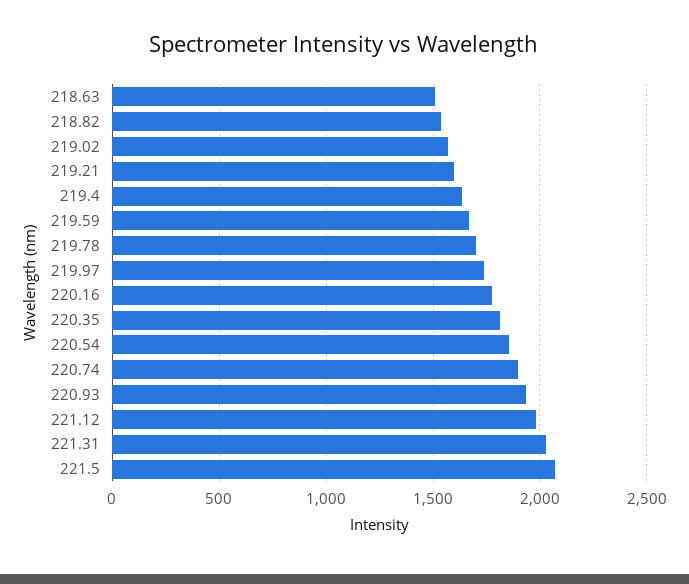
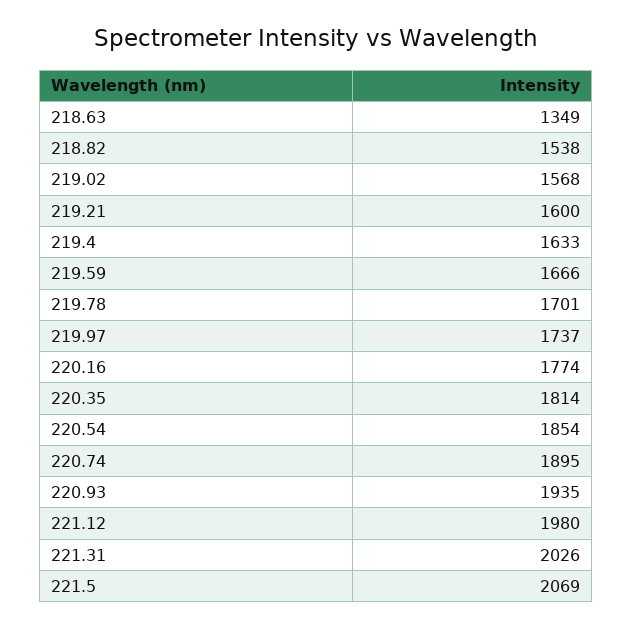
218.63: 1500 -> 1349

